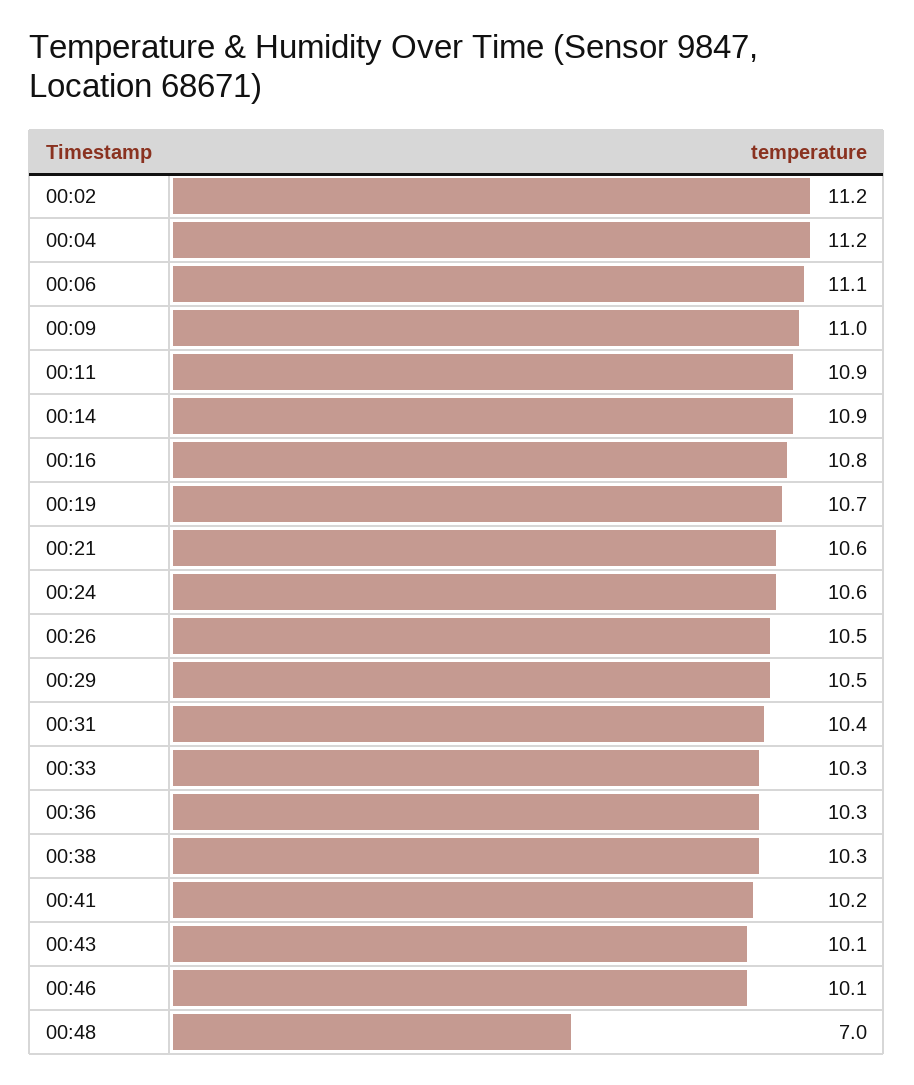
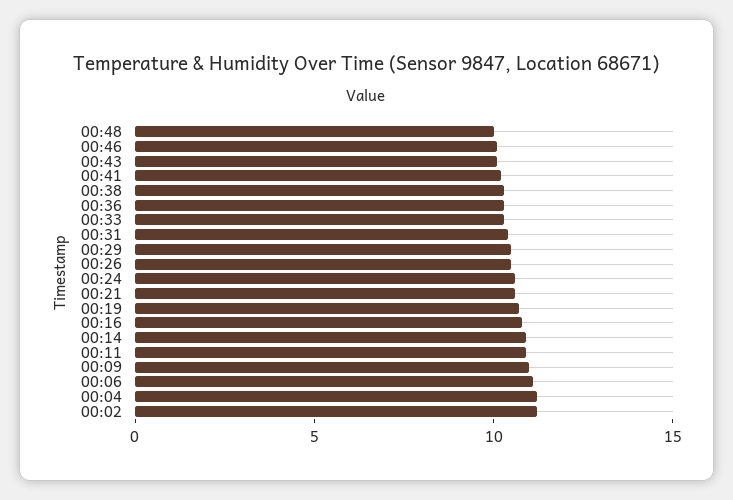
00:48: 7 -> 10

